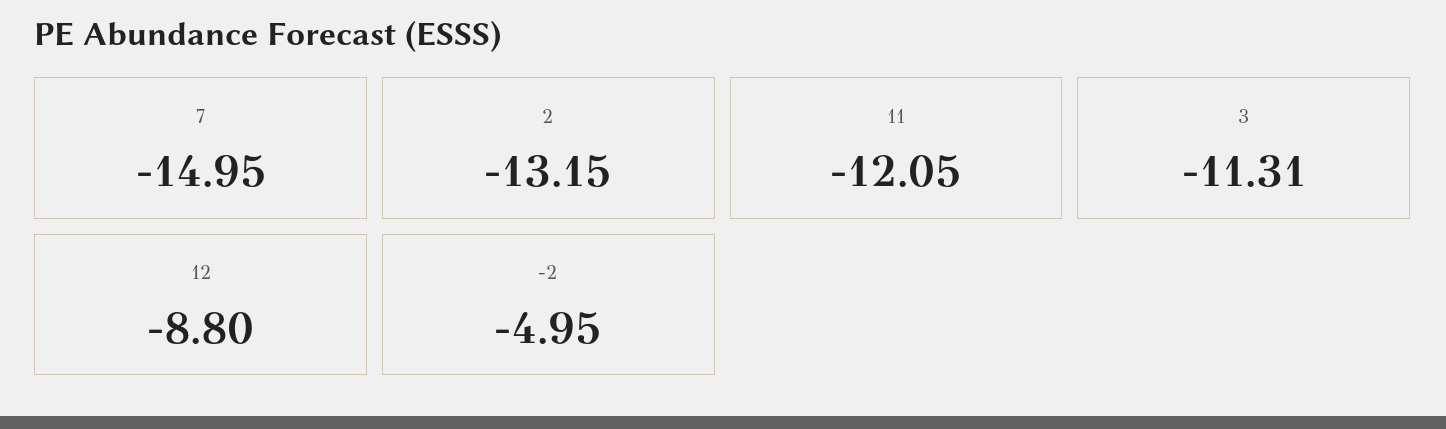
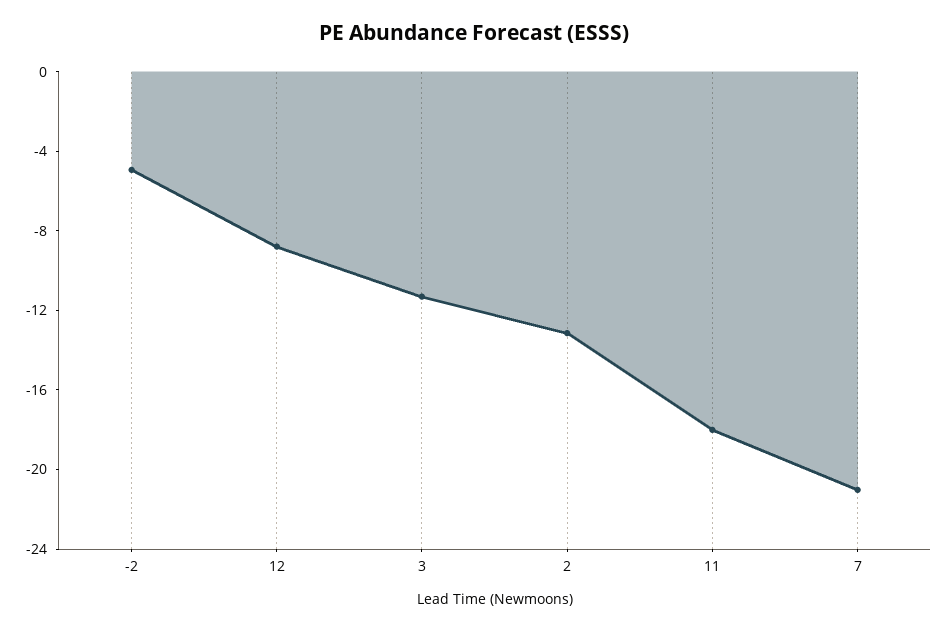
7: -14.95 -> -21
11: -12.05 -> -18

